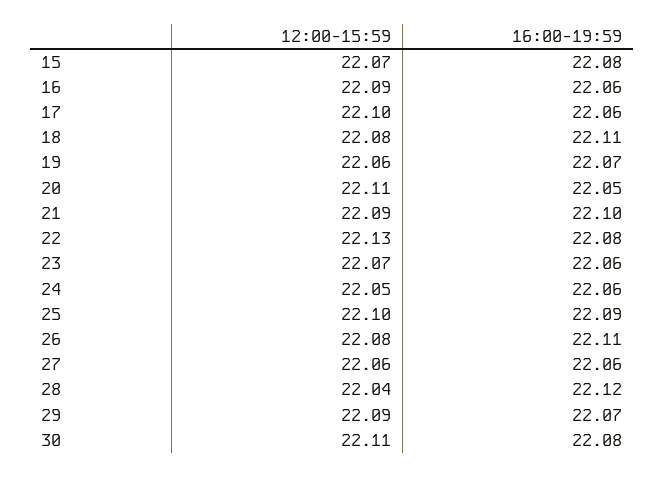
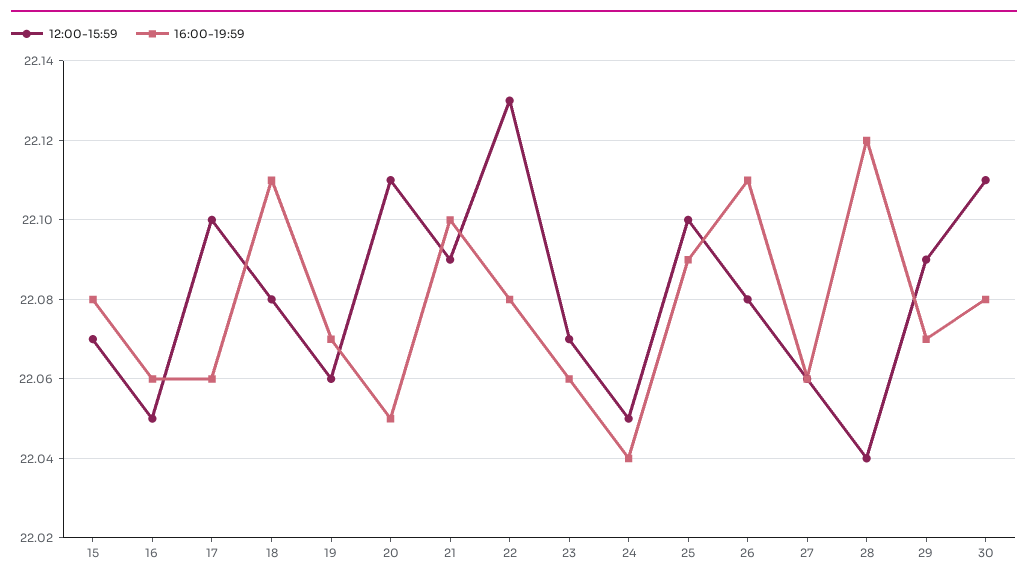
12:00-15:59, 16: 22.09 -> 22.05
16:00-19:59, 24: 22.06 -> 22.04

